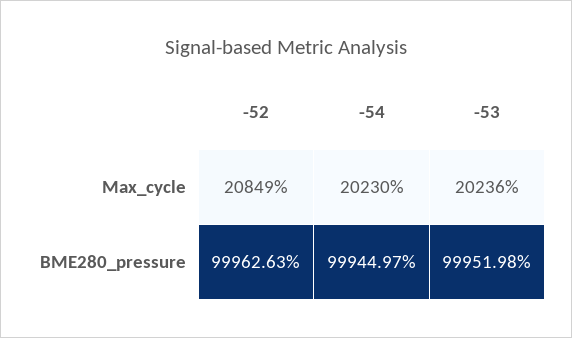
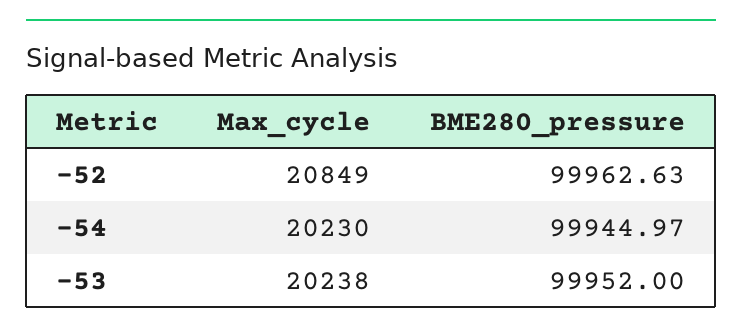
-53, Max_cycle: 20236 -> 20238
-53, BME280_pressure: 99951.98 -> 99952

